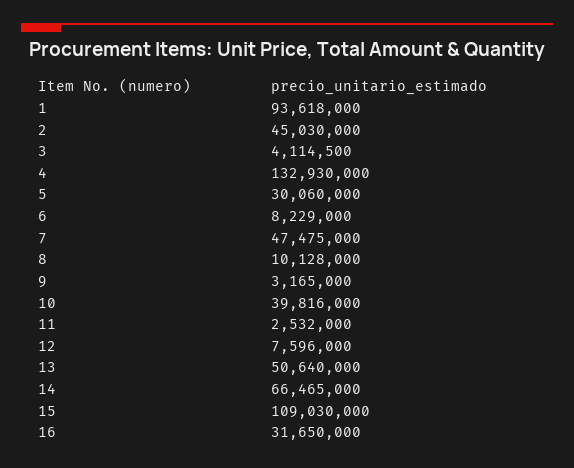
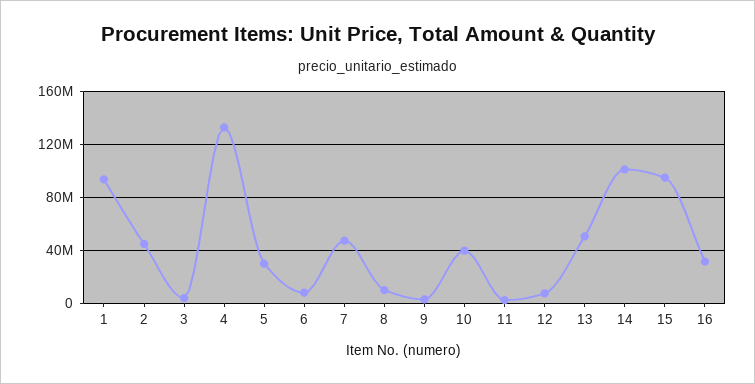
14: 66465000 -> 100000000
15: 109030000 -> 95000000

